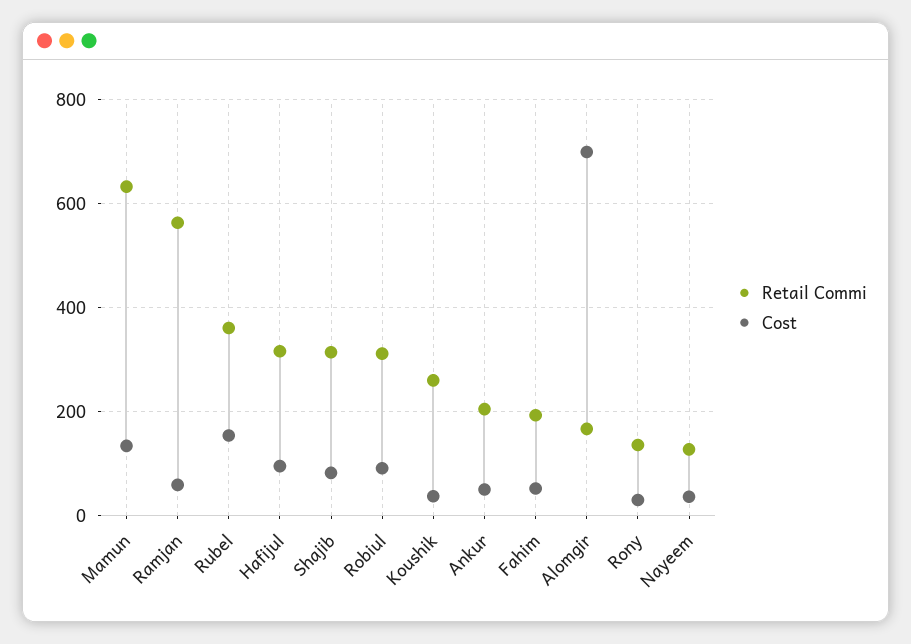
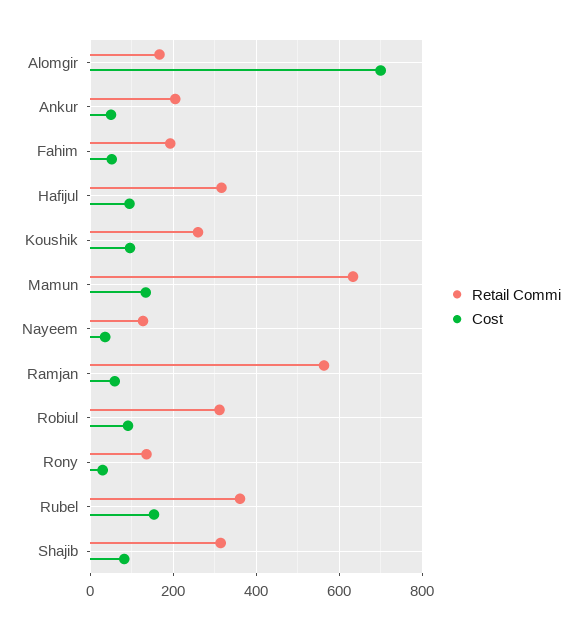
Cost, Koushik: 40 -> 100

